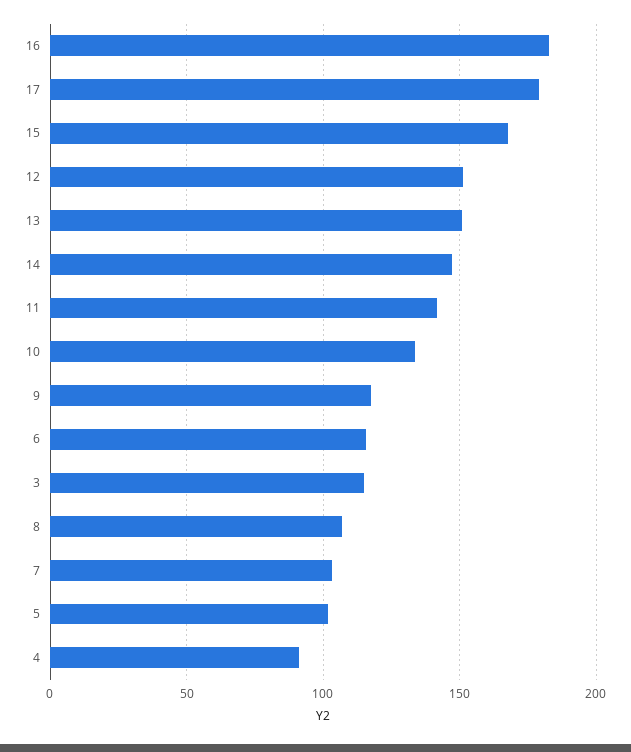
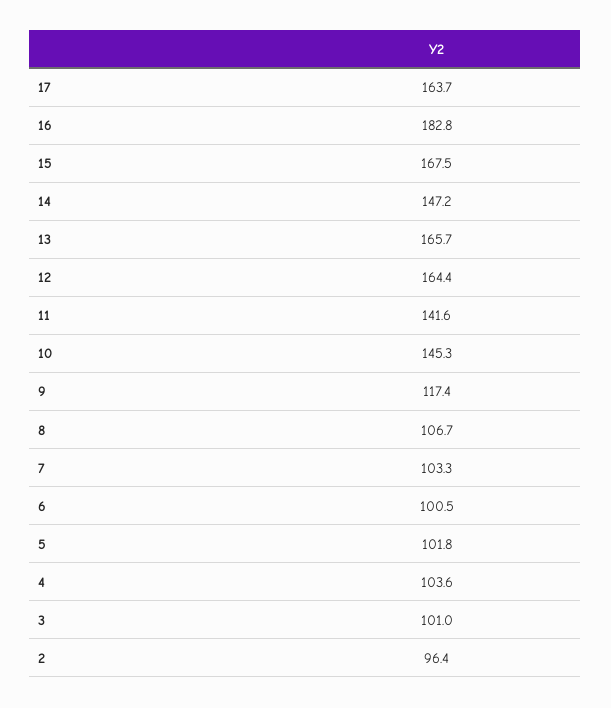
17: 180 -> 163.7
12: 150 -> 164.4
13: 150 -> 165.7
10: 135 -> 145.3
6: 115 -> 100.5
3: 115 -> 101
4: 90 -> 103.6
2: none -> 96.4

